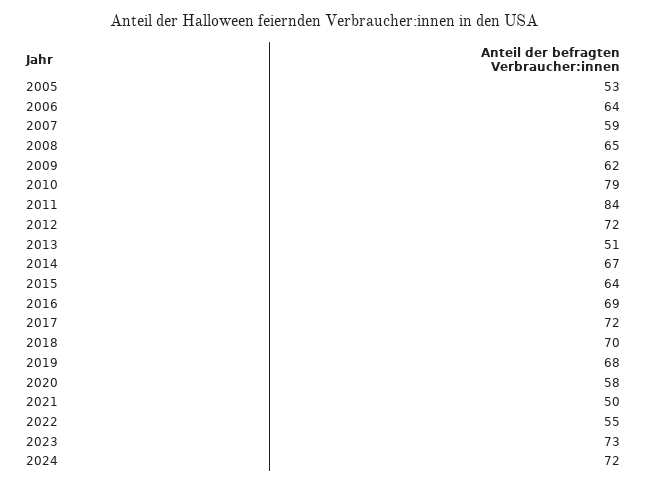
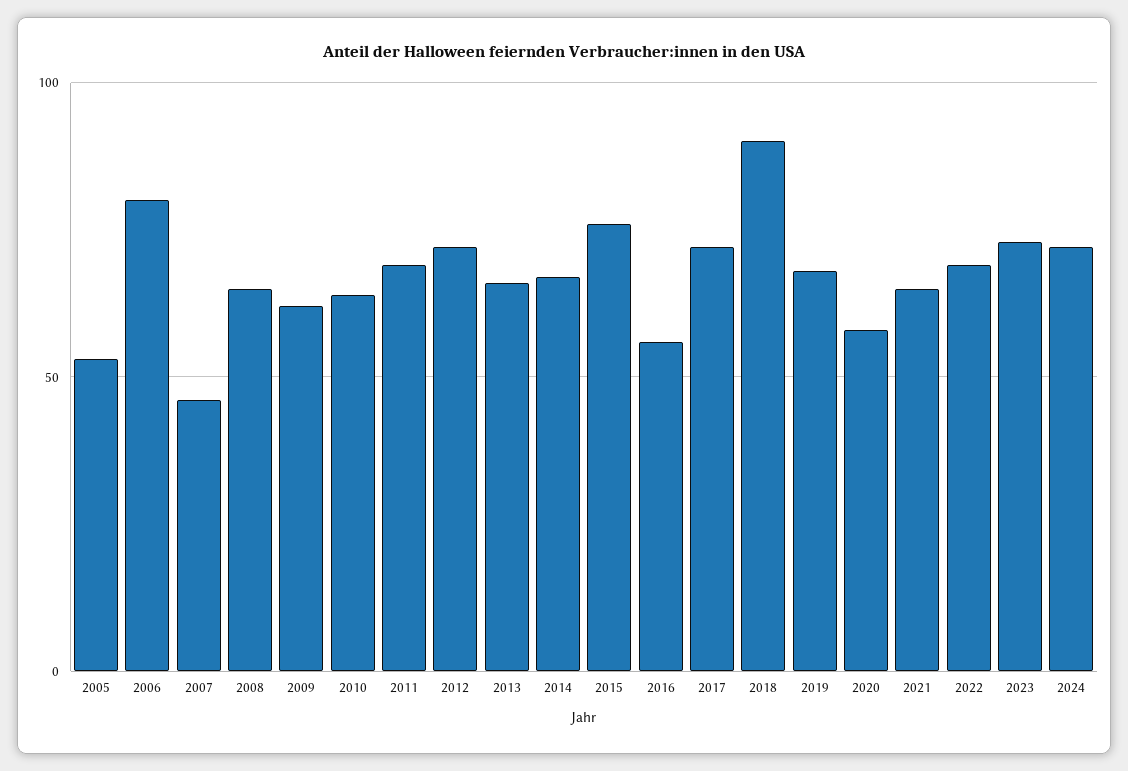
2006: 64 -> 80
2007: 59 -> 45
2010: 79 -> 65
2011: 84 -> 70
2013: 51 -> 65
2015: 64 -> 75
2016: 69 -> 55
2018: 70 -> 90
2021: 50 -> 65
2022: 55 -> 70

